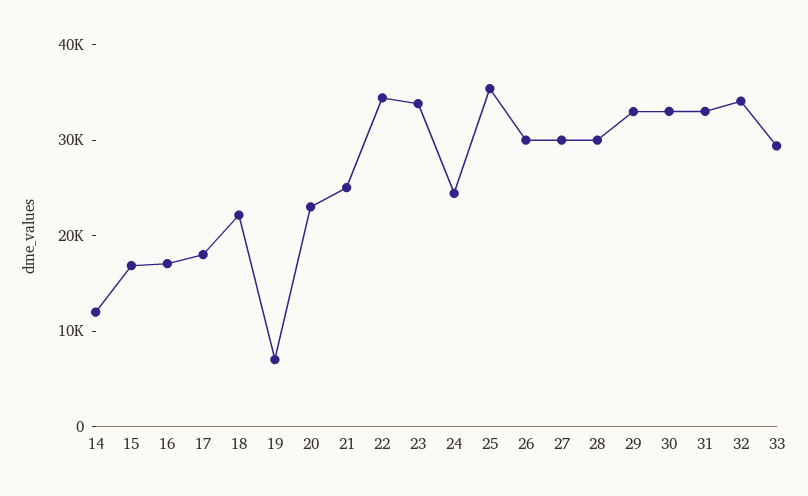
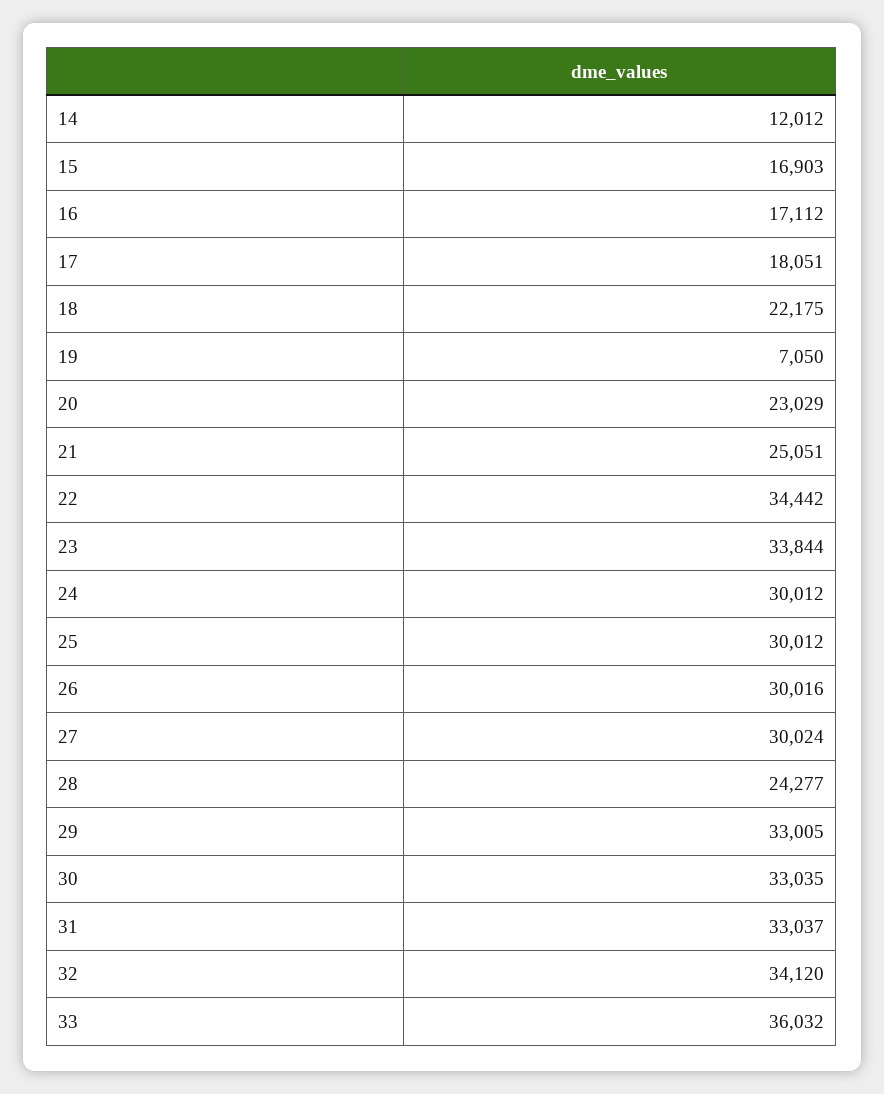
24: 24000 -> 30012
25: 36000 -> 30012
28: 30000 -> 24277
33: 30000 -> 36032

